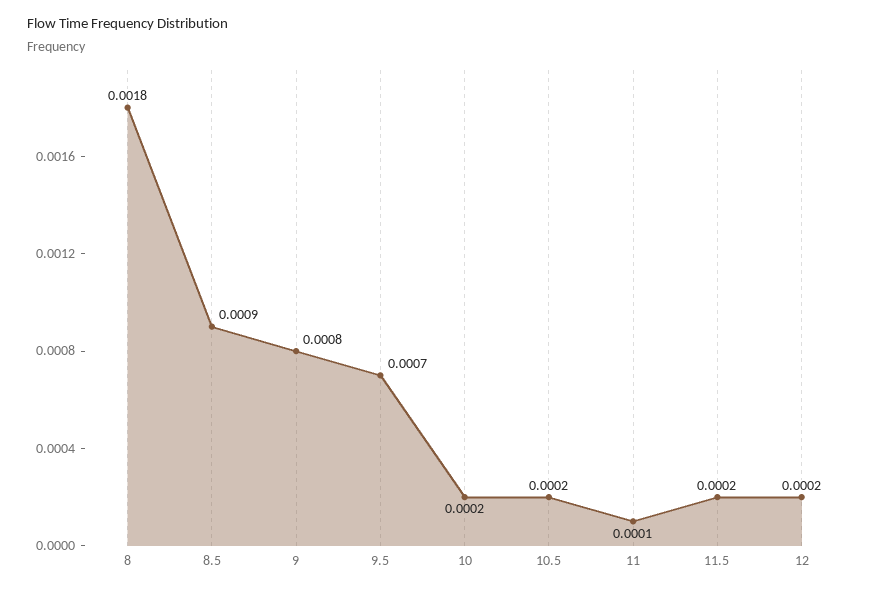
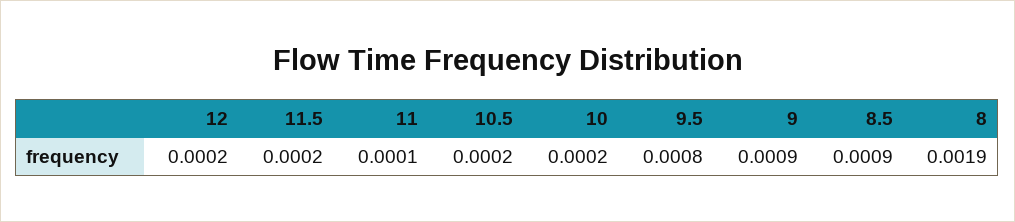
8: 0.0018 -> 0.0019
9: 0.0008 -> 0.0009
9.5: 0.0007 -> 0.0008

